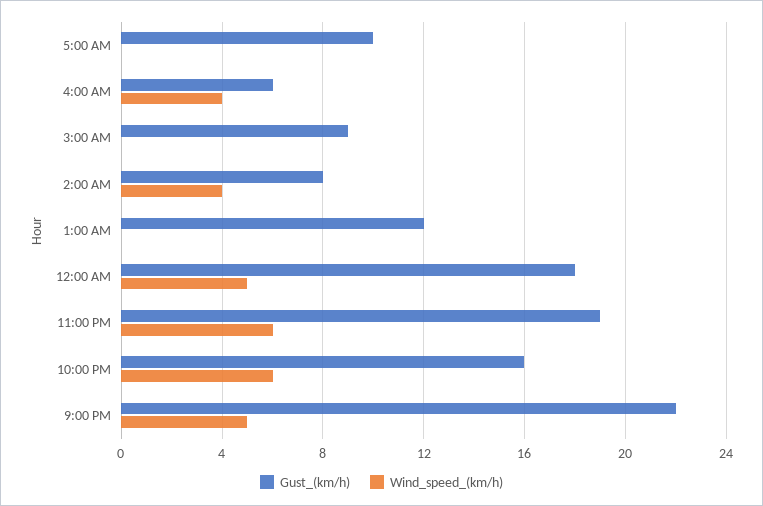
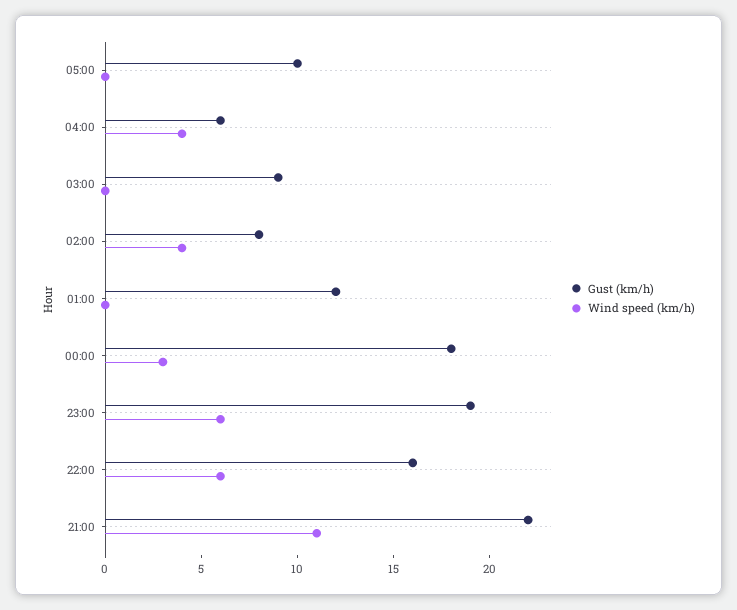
Wind_speed_(km/h), 12:00 AM: 5 -> 3
Wind_speed_(km/h), 9:00 PM: 5 -> 11

